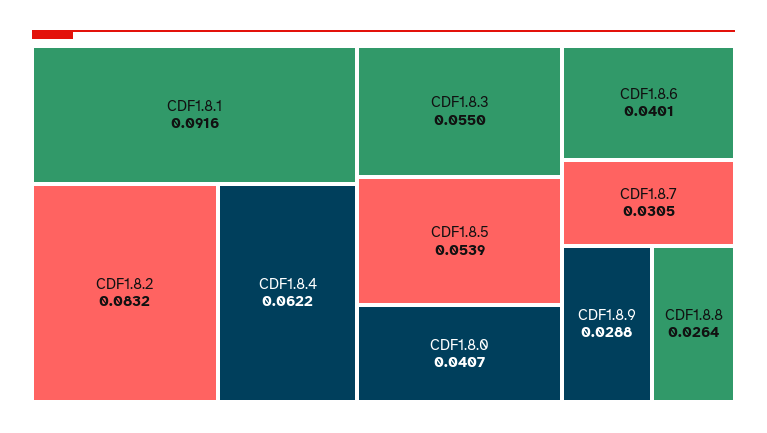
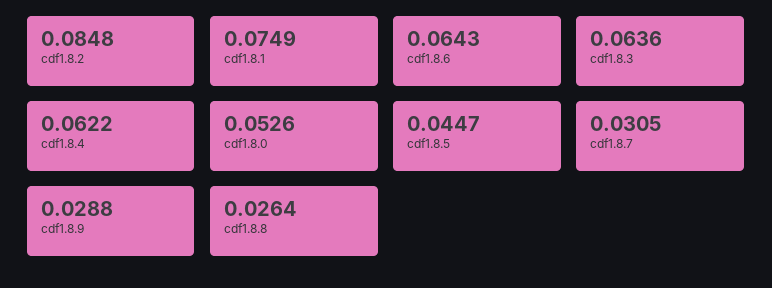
CDF1.8.1: 0.0916 -> 0.0749
CDF1.8.2: 0.0832 -> 0.0848
CDF1.8.3: 0.055 -> 0.0636
CDF1.8.5: 0.0539 -> 0.0447
CDF1.8.0: 0.0407 -> 0.0526
CDF1.8.6: 0.0401 -> 0.0643

